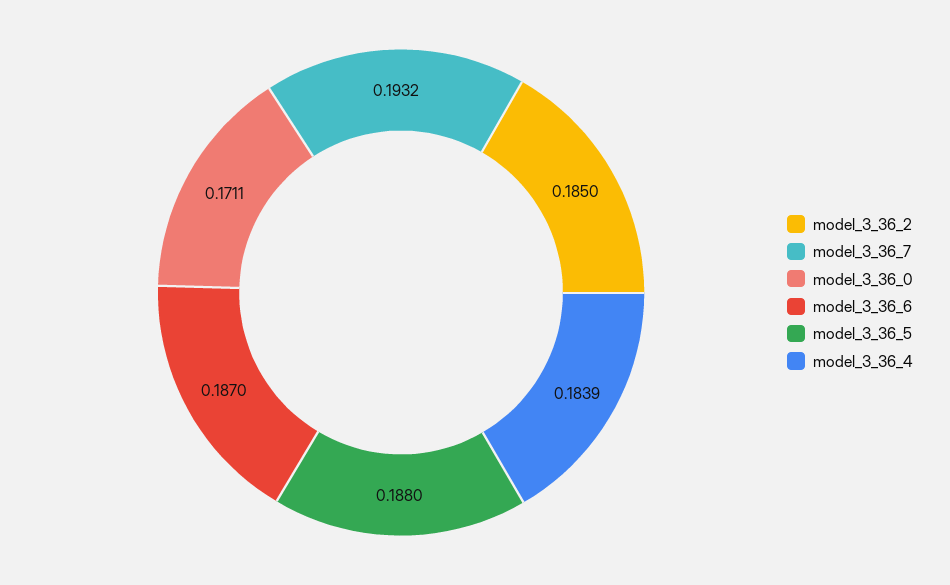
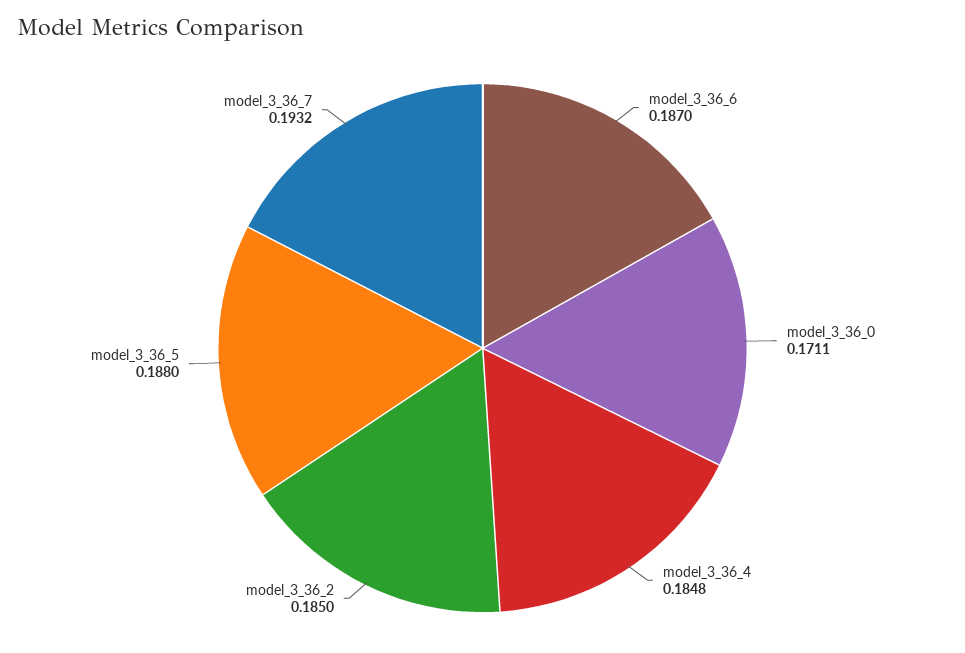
model_3_36_4: 0.1839 -> 0.1848

